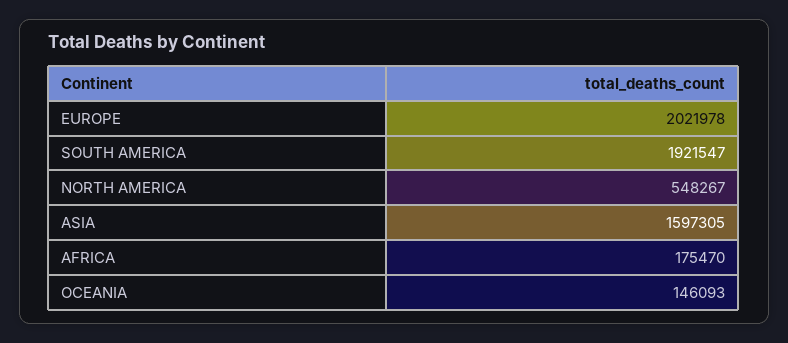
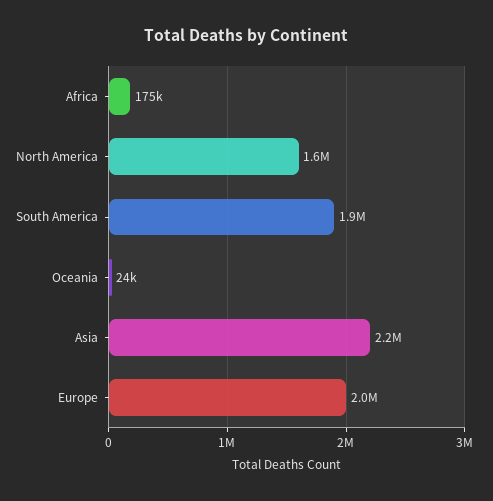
NORTH AMERICA: 548267 -> 1600000
ASIA: 1597305 -> 2200000
OCEANIA: 146093 -> 24000

